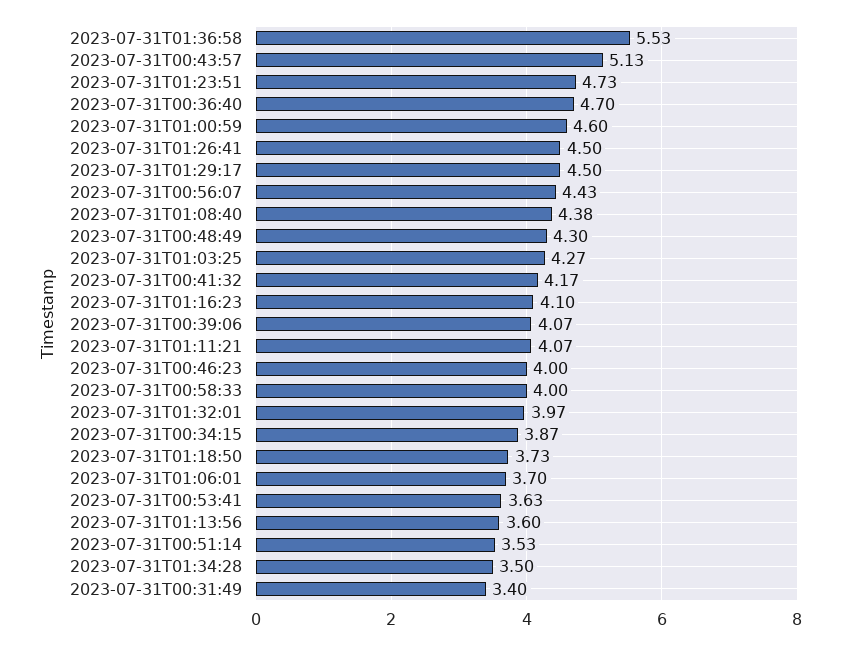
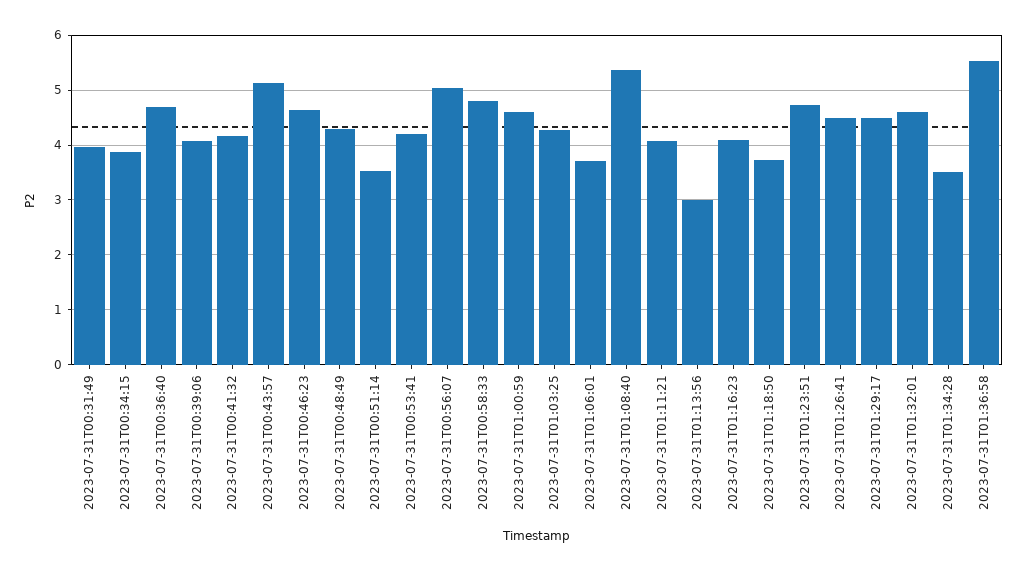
2023-07-31T00:56:07: 4.43 -> 5
2023-07-31T01:08:40: 4.38 -> 5.4
2023-07-31T00:46:23: 4 -> 4.6
2023-07-31T00:58:33: 4 -> 4.8
2023-07-31T01:32:01: 3.97 -> 4.6
2023-07-31T00:53:41: 3.63 -> 4.2
2023-07-31T01:13:56: 3.6 -> 3
2023-07-31T00:31:49: 3.4 -> 4

